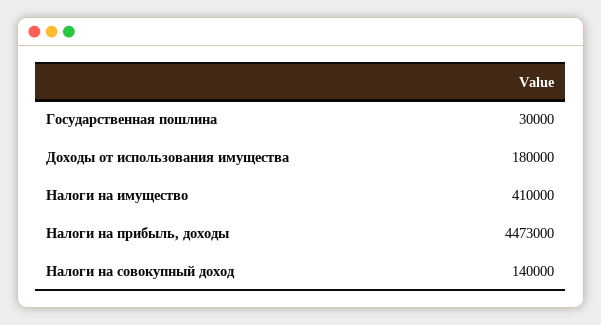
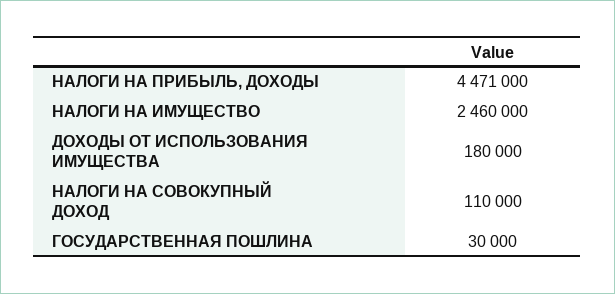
Налоги на имущество: 410000 -> 2460000
Налоги на прибыль, доходы: 4473000 -> 4471000
Налоги на совокупный доход: 140000 -> 110000

